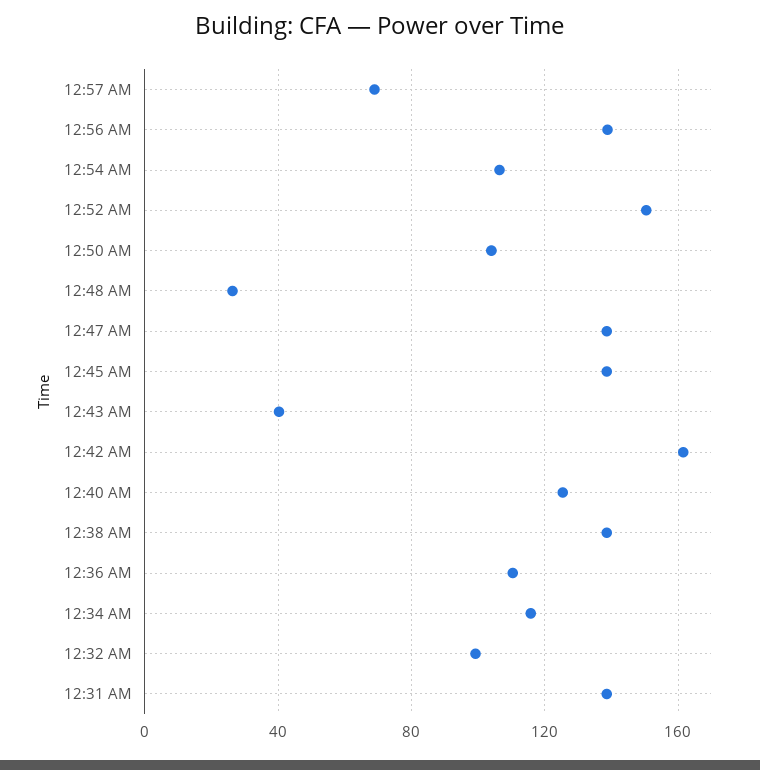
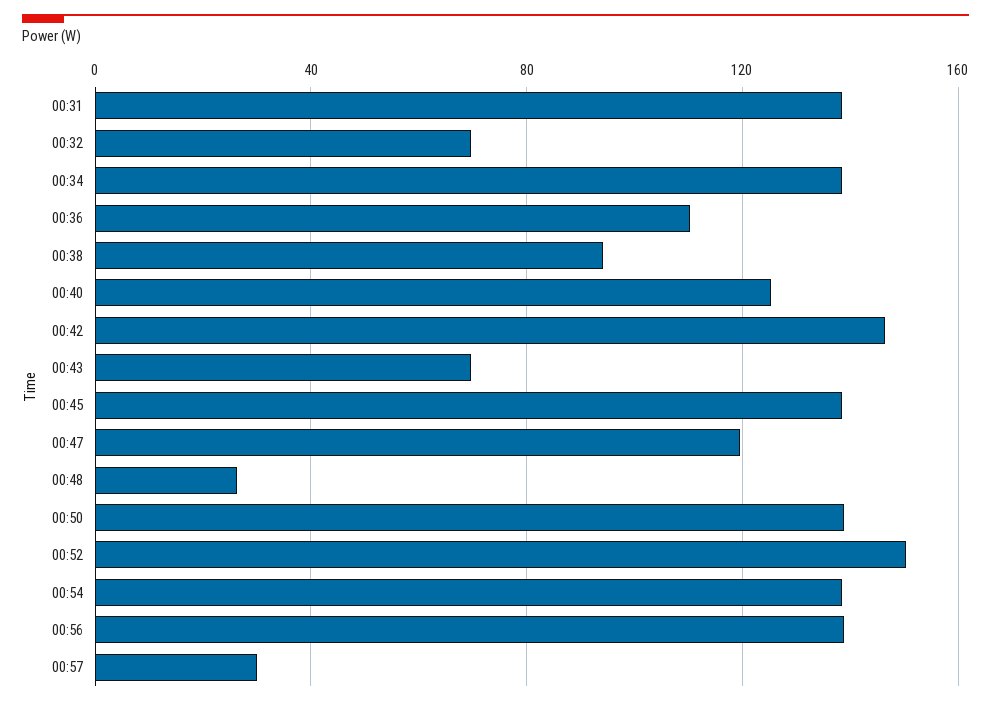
12:57 AM: 70 -> 30
12:54 AM: 105 -> 140
12:50 AM: 105 -> 140
12:47 AM: 140 -> 120
12:43 AM: 40 -> 70
12:42 AM: 160 -> 145
12:38 AM: 140 -> 95
12:34 AM: 115 -> 140
12:32 AM: 100 -> 70

